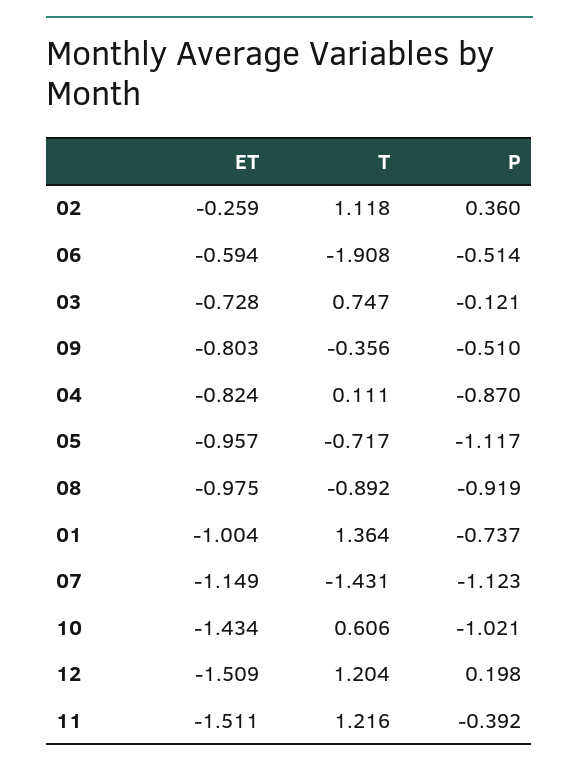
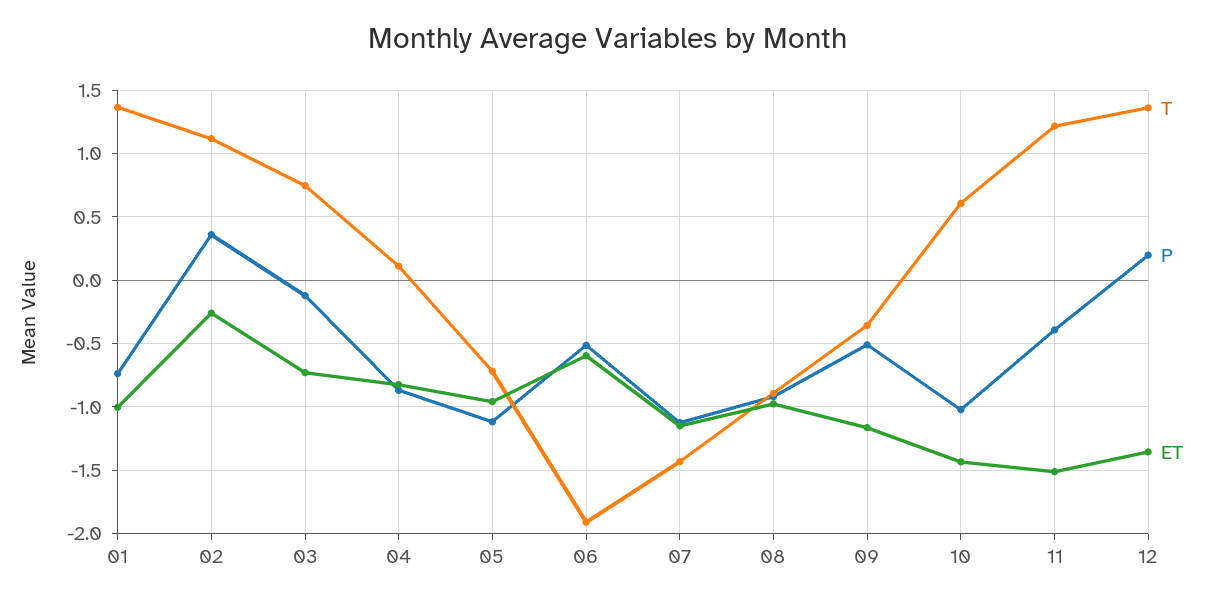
ET, 09: -0.803 -> -1.15
ET, 12: -1.509 -> -1.35
T, 12: 1.204 -> 1.35

